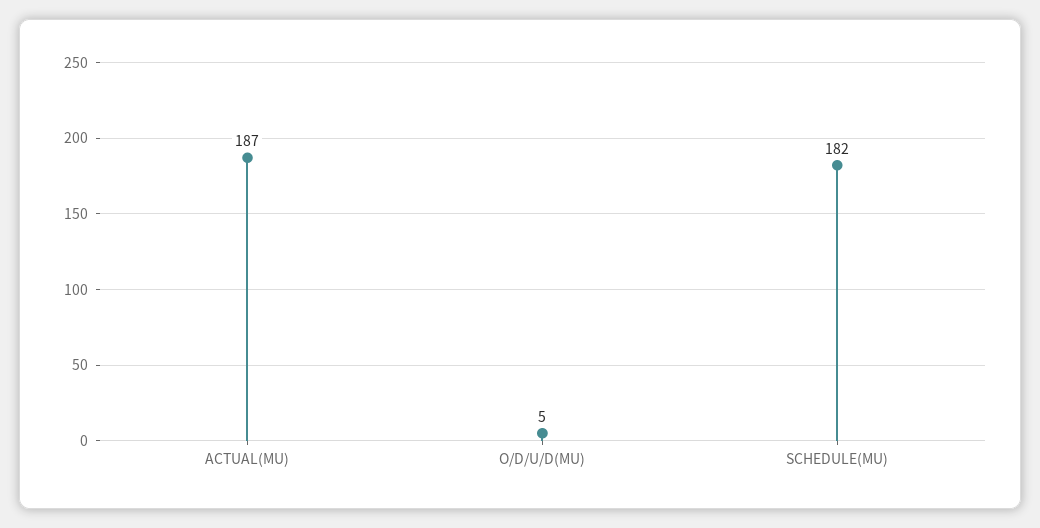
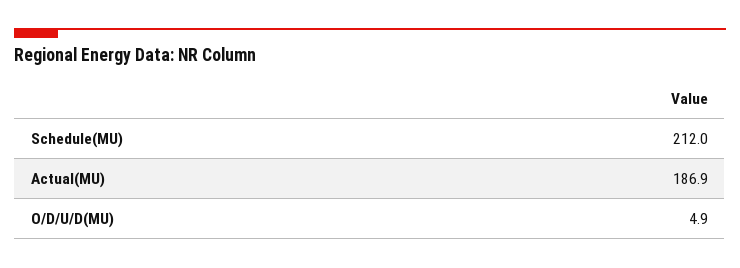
SCHEDULE(MU): 182 -> 212

